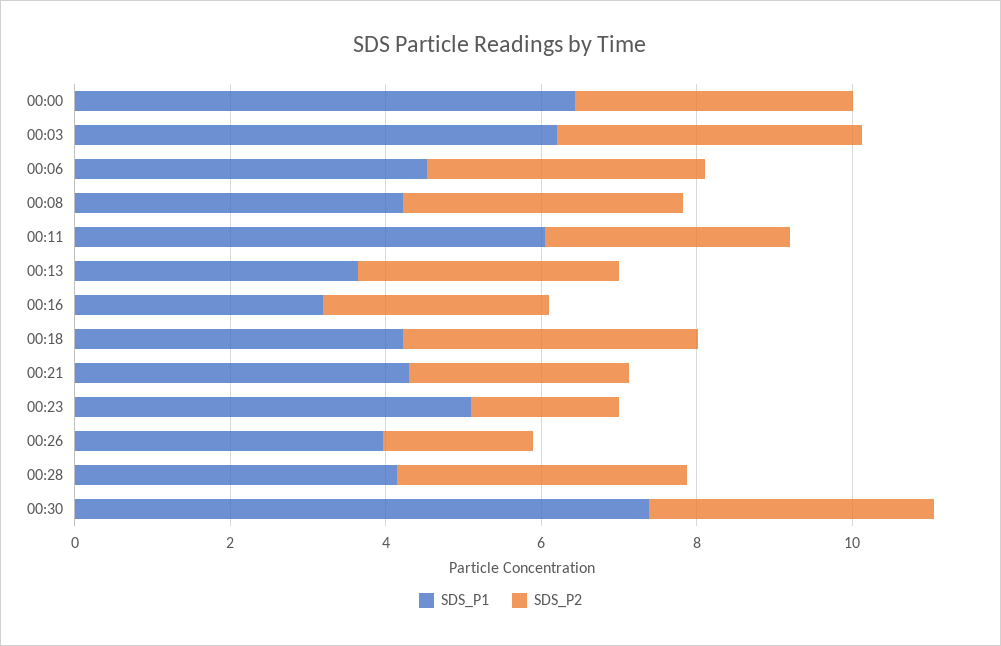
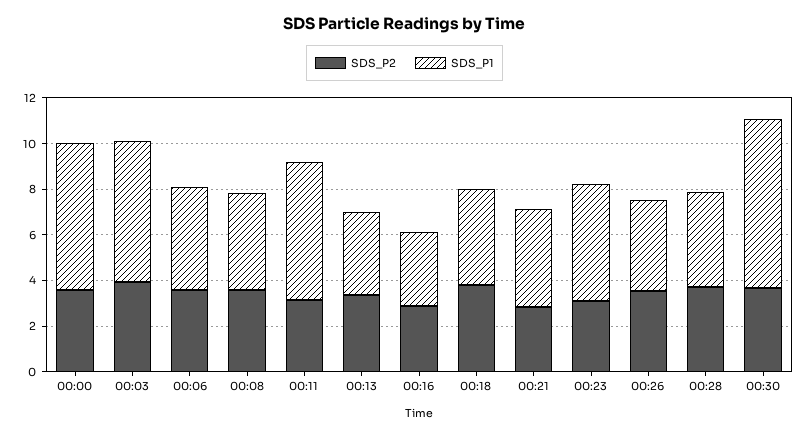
SDS_P2, 00:23: 2 -> 3
SDS_P2, 00:26: 2 -> 3.5

